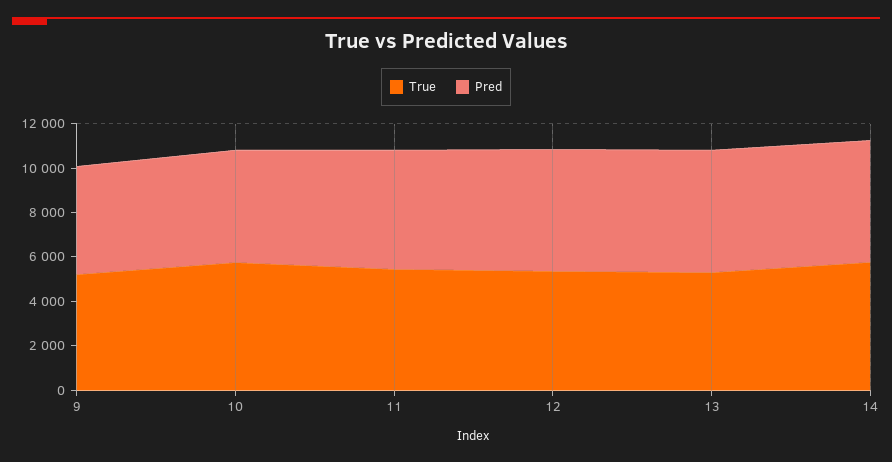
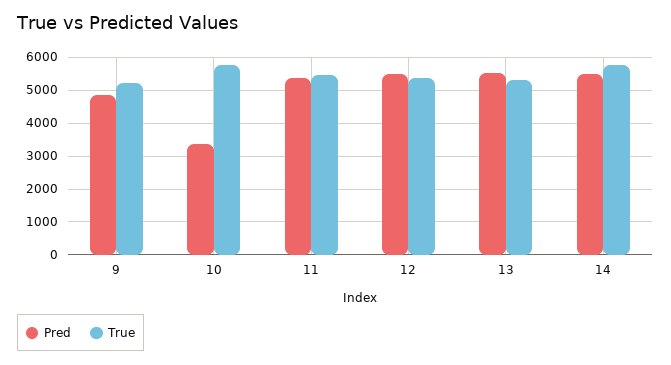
Pred, 10: 5000 -> 3400

